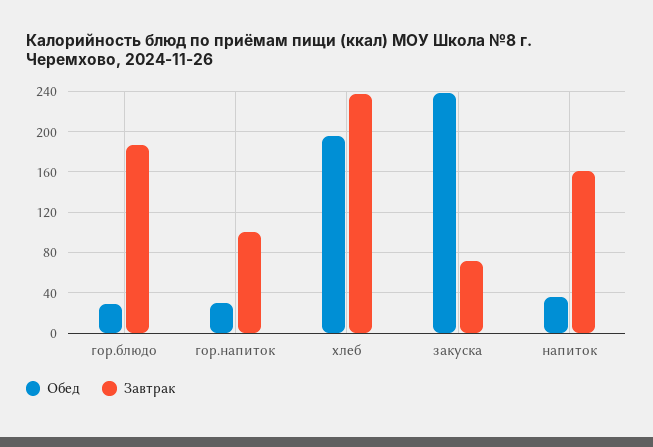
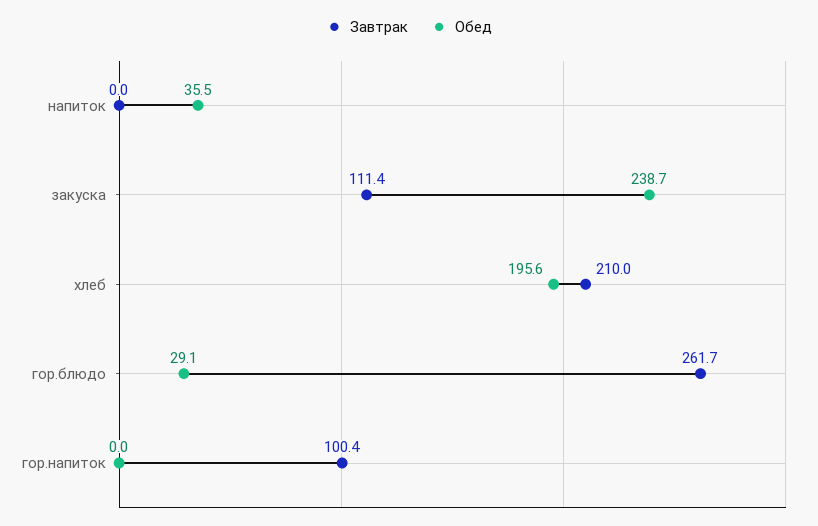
Завтрак, гор.блюдо: 190 -> 261.7
Обед, гор.напиток: 30 -> 0
Завтрак, хлеб: 240 -> 210
Завтрак, закуска: 70 -> 111.4
Завтрак, напиток: 160 -> 0

